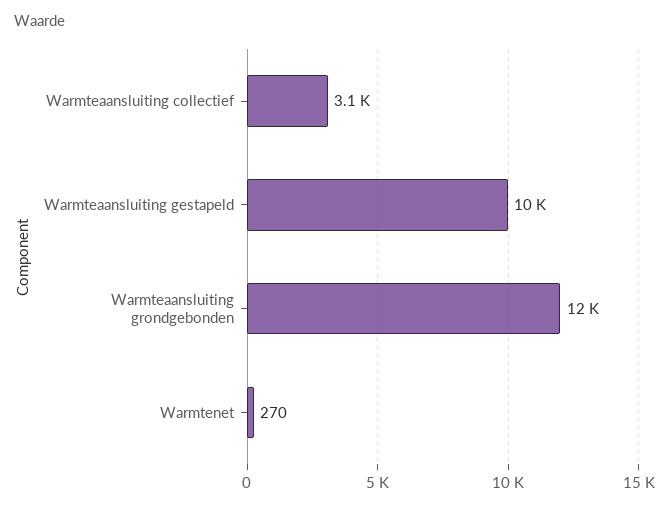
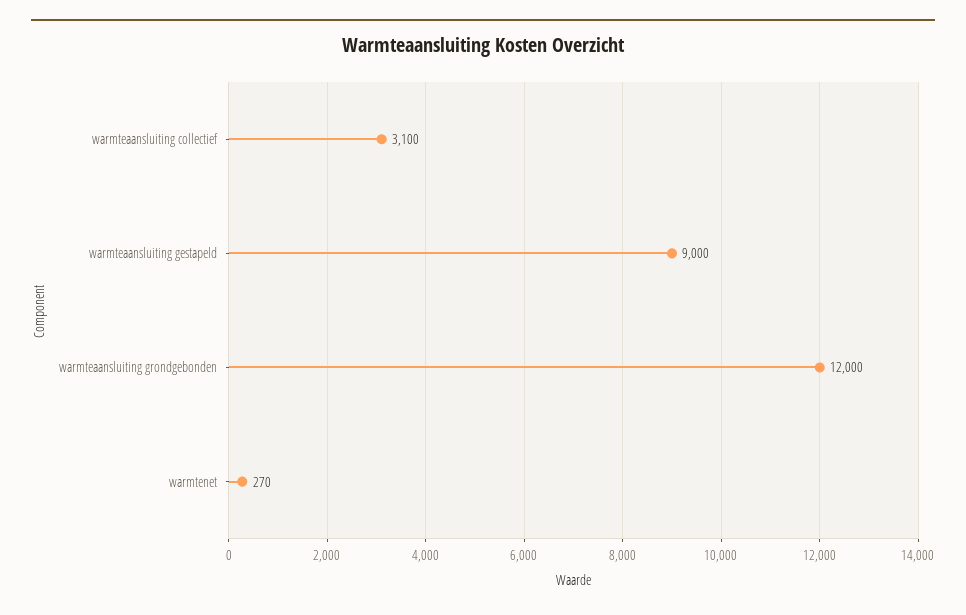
Warmteaansluiting gestapeld: 10000 -> 9000

